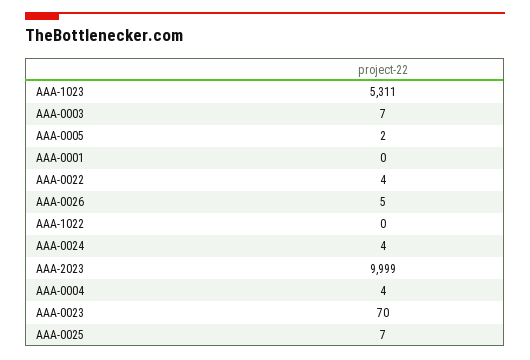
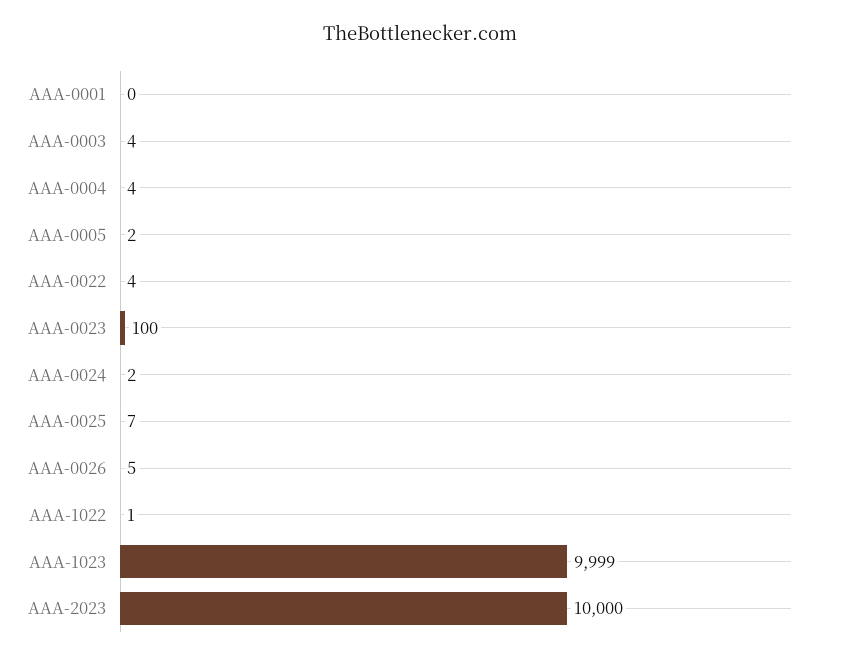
AAA-1023: 5311 -> 9999
AAA-0003: 7 -> 4
AAA-1022: 0 -> 1
AAA-0024: 4 -> 2
AAA-2023: 9999 -> 10000
AAA-0023: 70 -> 100

